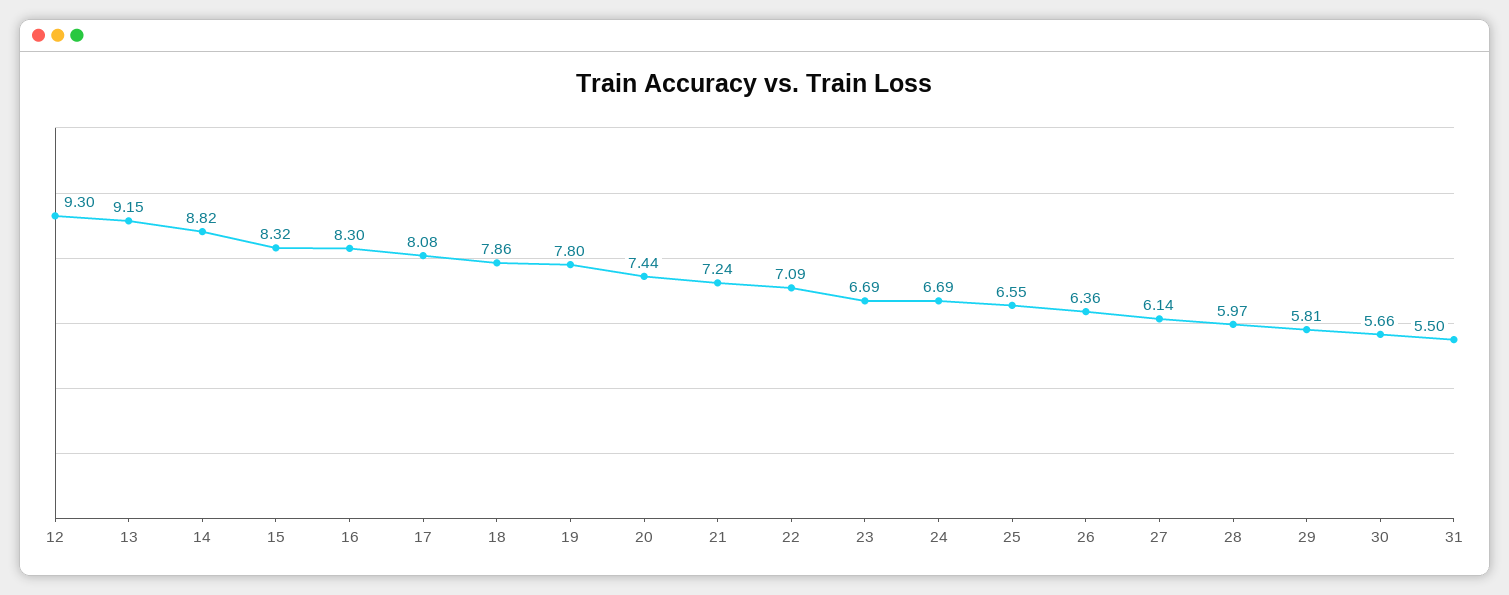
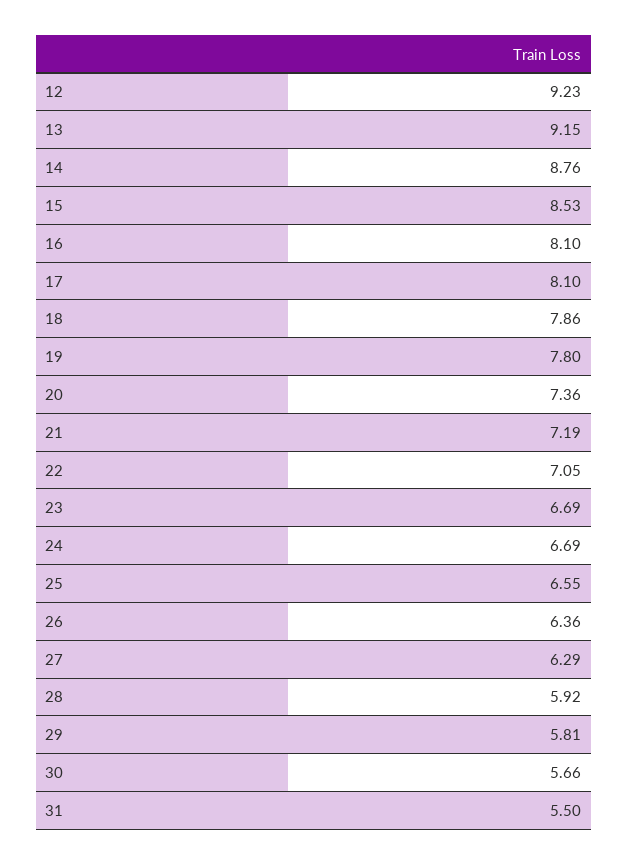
12: 9.3 -> 9.23
14: 8.82 -> 8.76
15: 8.32 -> 8.53
16: 8.3 -> 8.1
17: 8.08 -> 8.1
20: 7.44 -> 7.36
21: 7.24 -> 7.19
22: 7.09 -> 7.05
27: 6.14 -> 6.29
28: 5.97 -> 5.92

